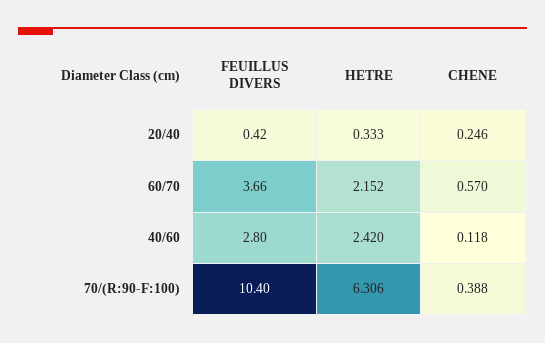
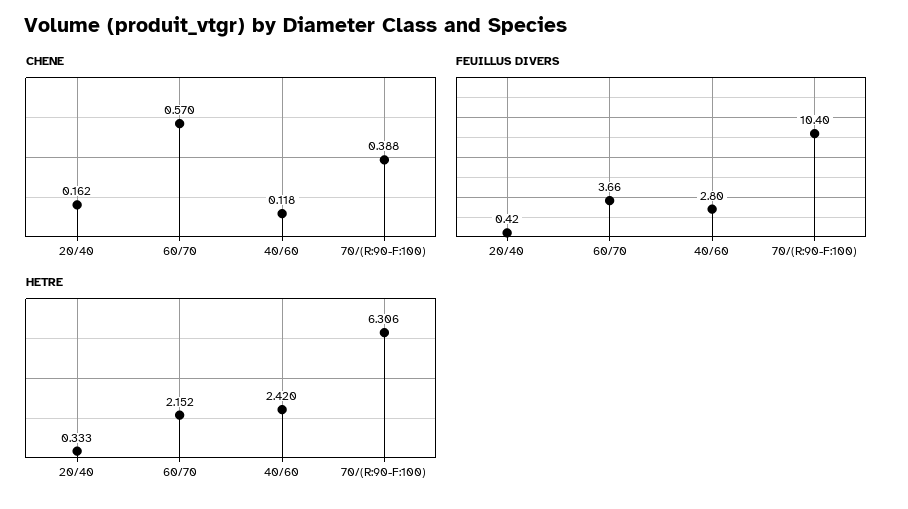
CHENE, 20/40: 0.246 -> 0.162

